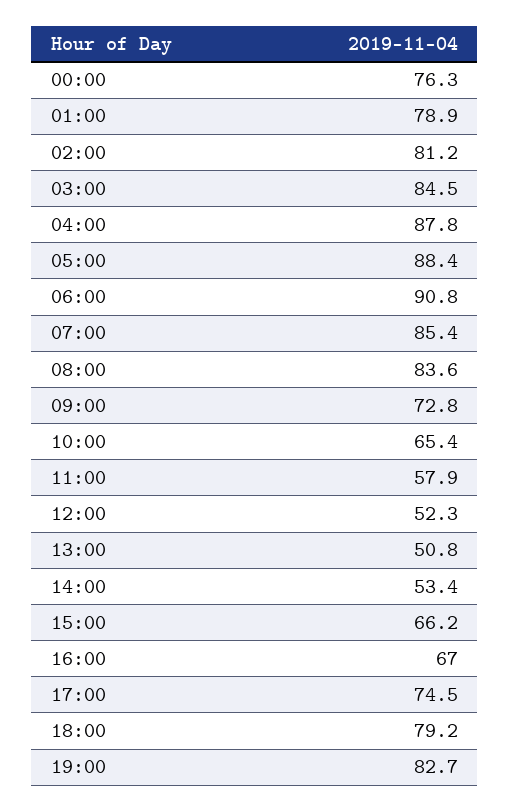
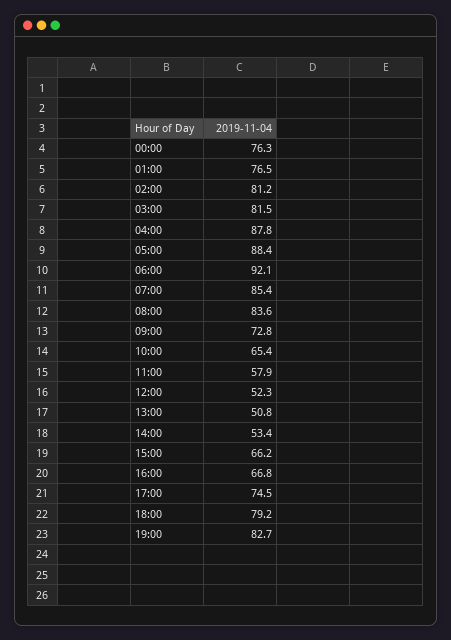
01:00: 78.9 -> 76.5
03:00: 84.5 -> 81.5
06:00: 90.8 -> 92.1
16:00: 67 -> 66.8

